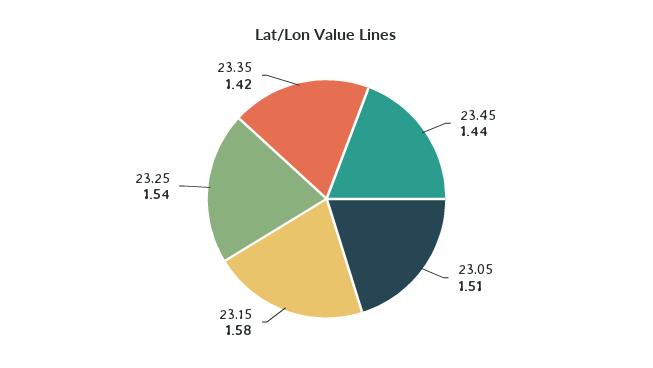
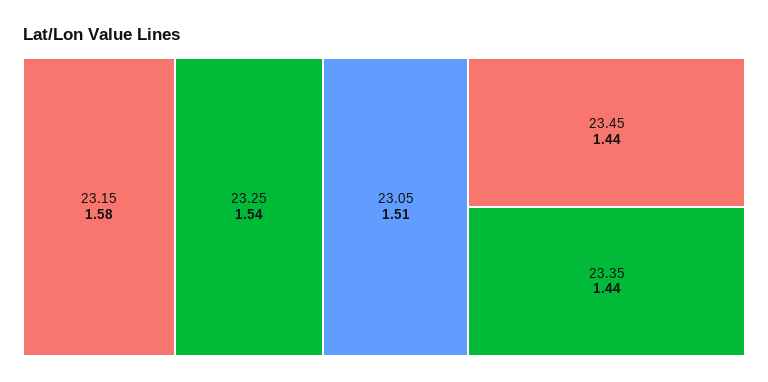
23.35: 1.42 -> 1.44

